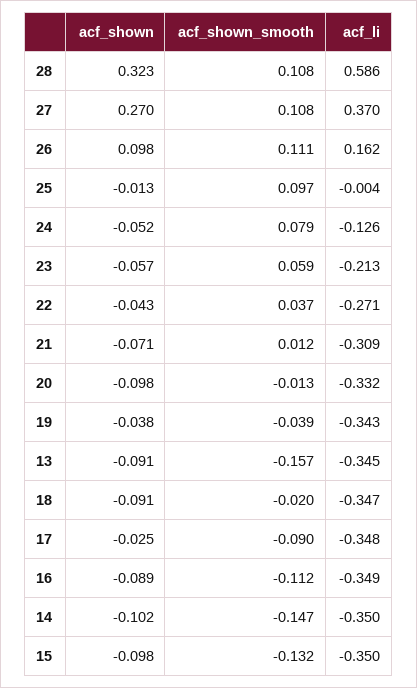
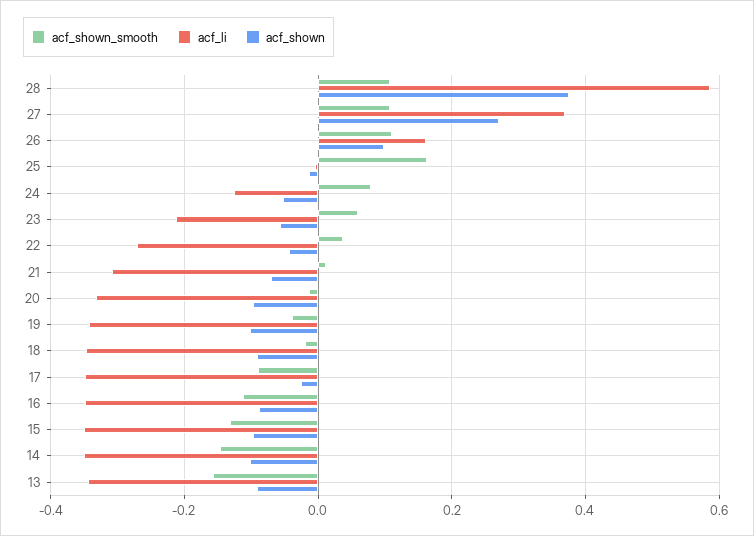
acf_shown, 28: 0.323 -> 0.38
acf_shown_smooth, 25: 0.097 -> 0.16
acf_shown, 19: -0.038 -> -0.1

